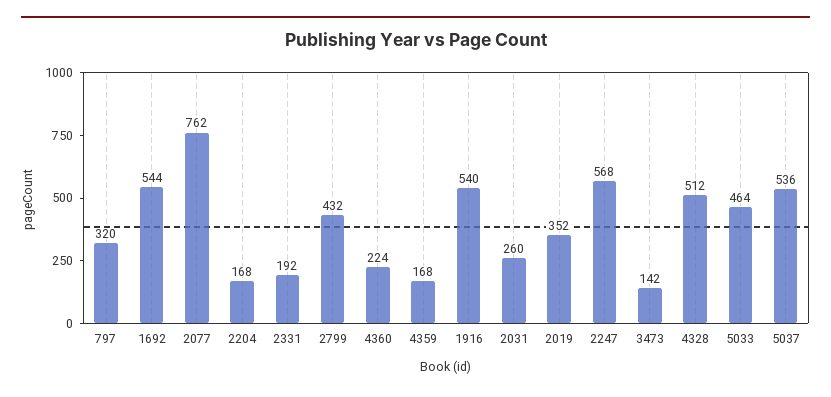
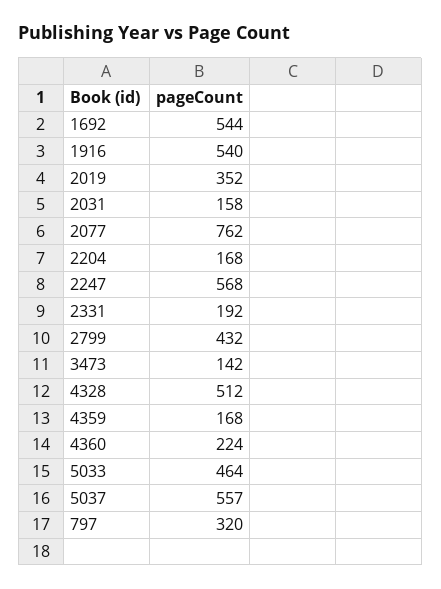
2031: 260 -> 158
5037: 536 -> 557

